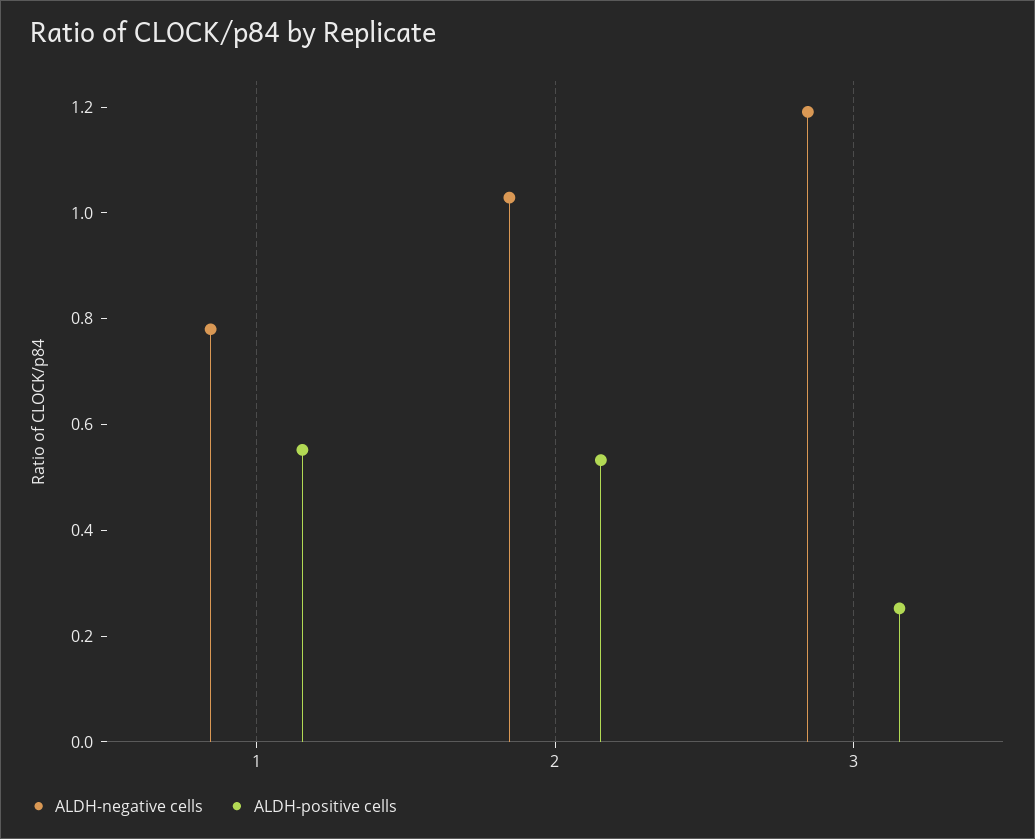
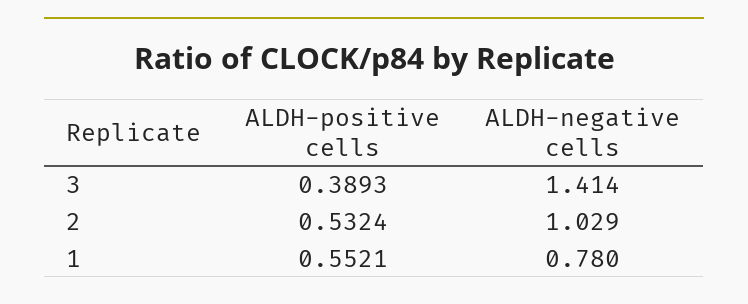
ALDH-negative cells, 3: 1.2 -> 1.414
ALDH-positive cells, 3: 0.25 -> 0.3893

